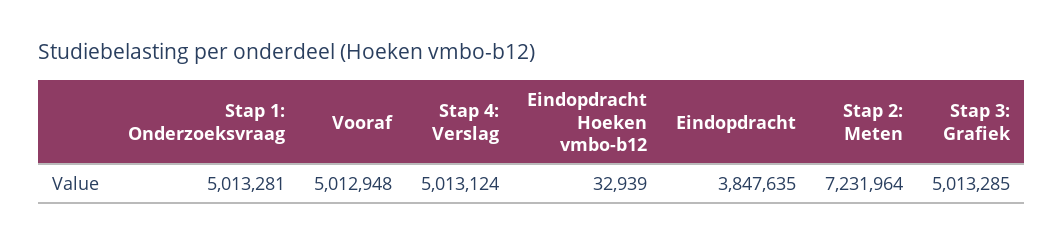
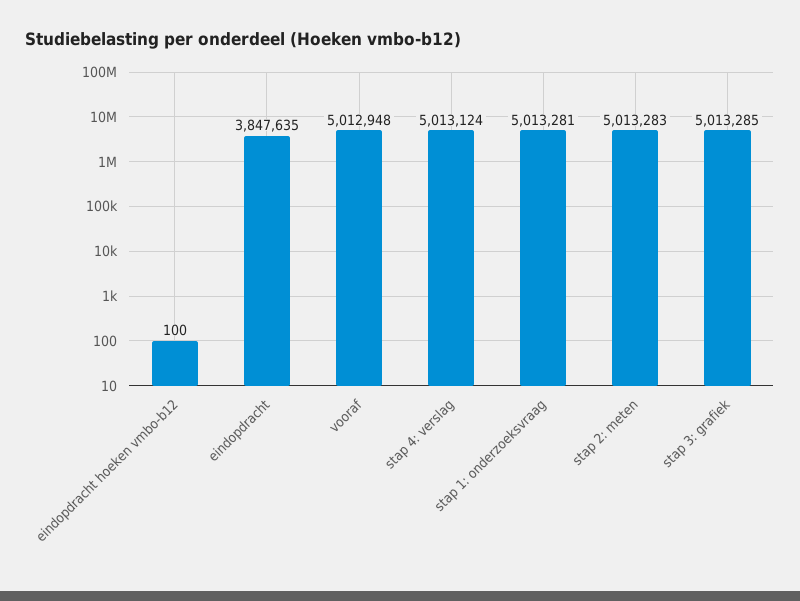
Eindopdracht Hoeken vmbo-b12: 32939 -> 100
Stap 2: Meten: 7231964 -> 5013283

